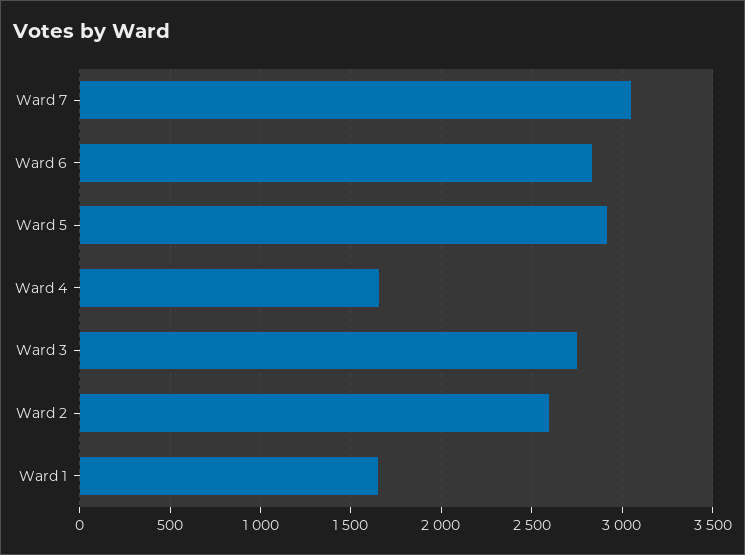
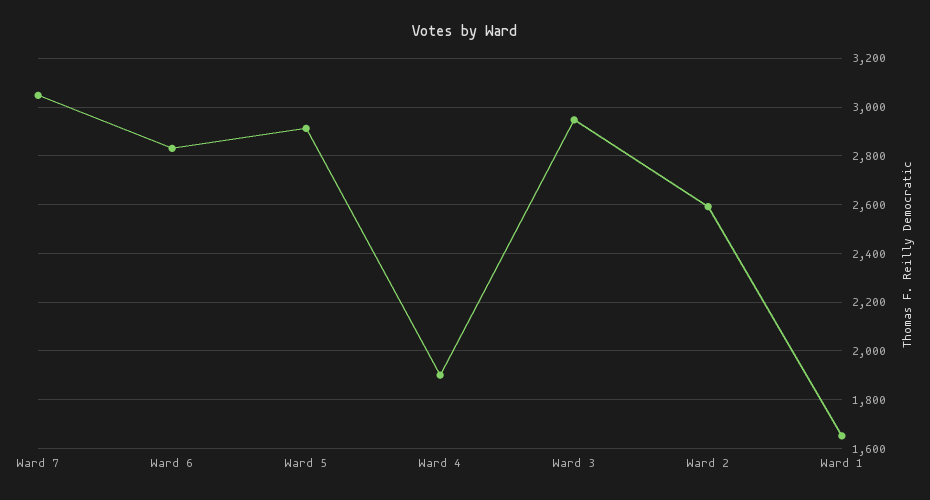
Ward 4: 1650 -> 1900
Ward 3: 2750 -> 2950

